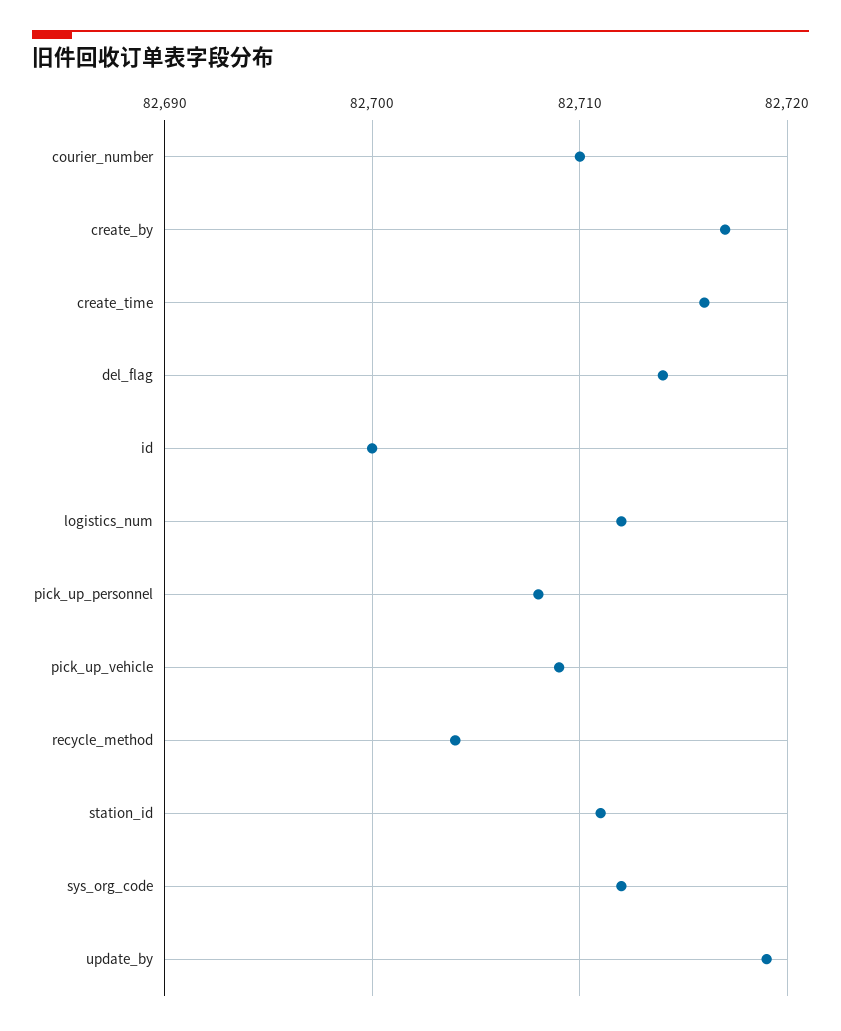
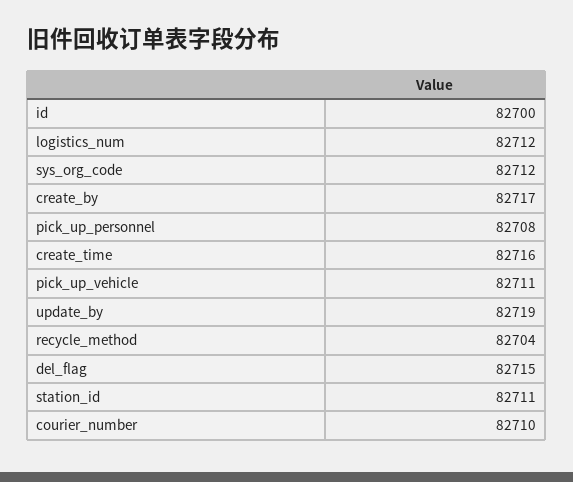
del_flag: 82714 -> 82715
pick_up_vehicle: 82709 -> 82711

